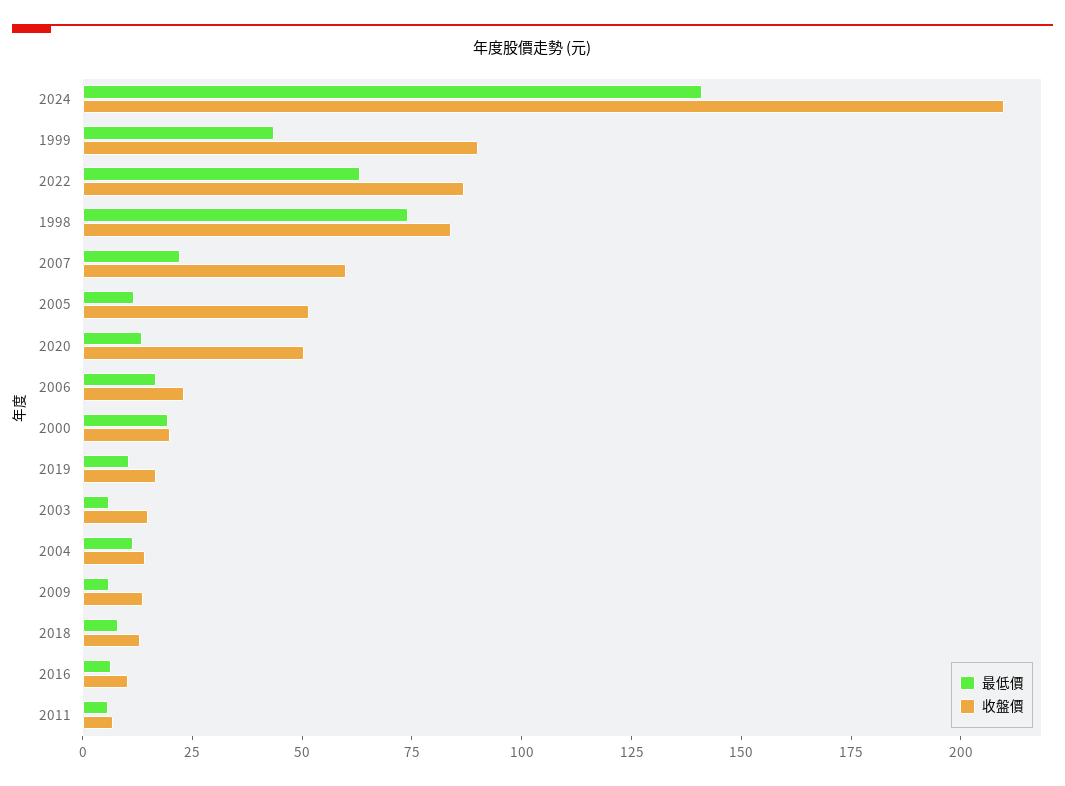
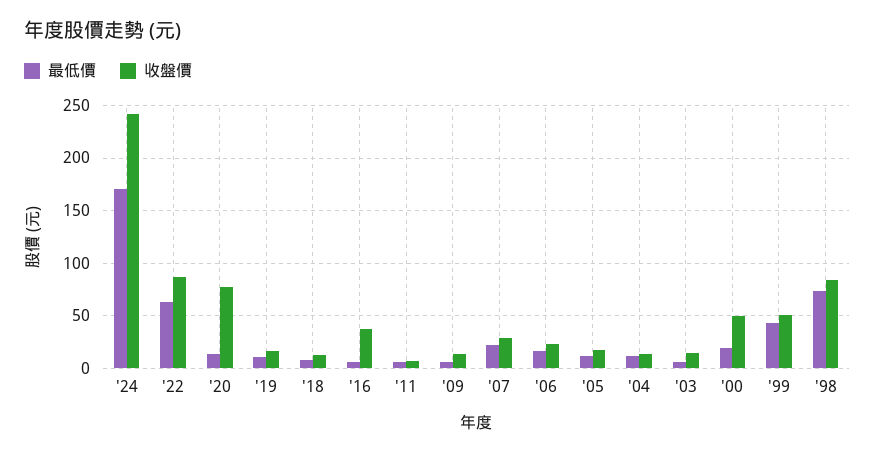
最低價, 2024: 140 -> 170
收盤價, 2024: 210 -> 240
收盤價, 1999: 90 -> 50
收盤價, 2007: 60 -> 30
收盤價, 2005: 50 -> 20
收盤價, 2020: 50 -> 80
收盤價, 2000: 20 -> 50
收盤價, 2016: 10 -> 40

